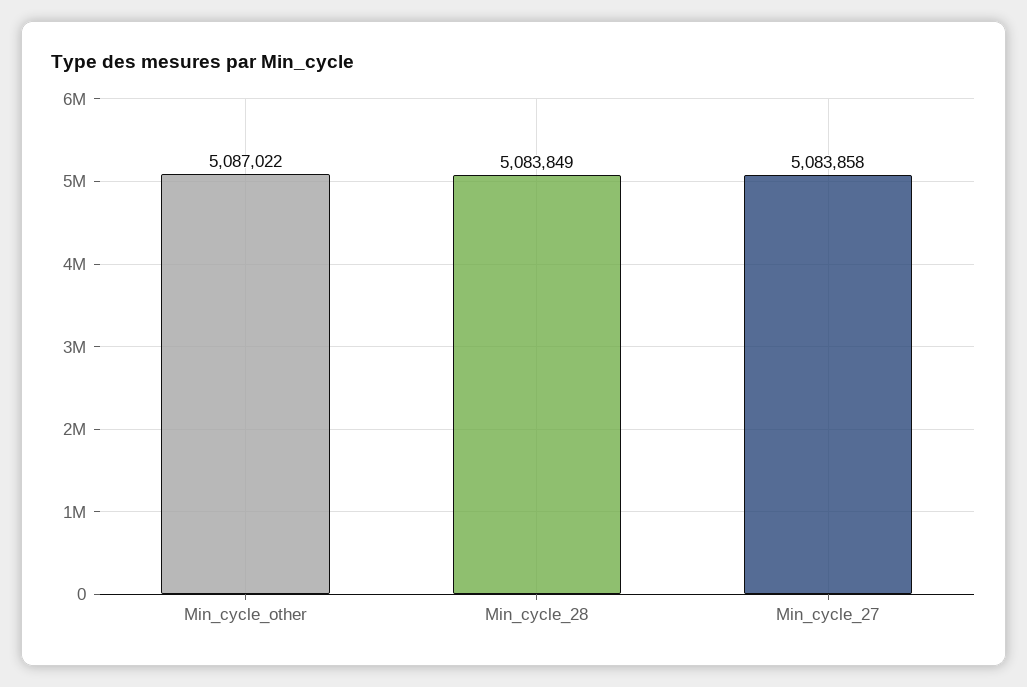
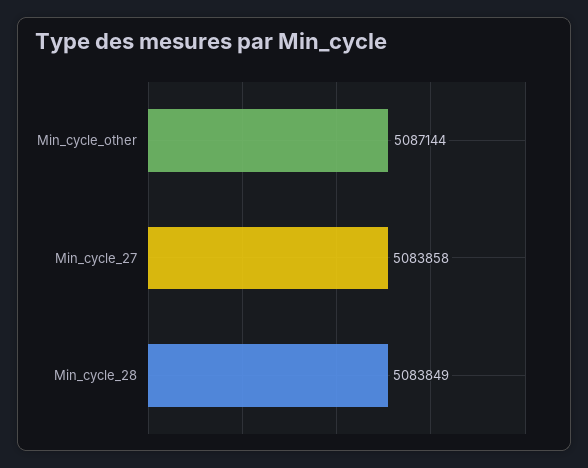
Min_cycle_other: 5087022 -> 5087144

